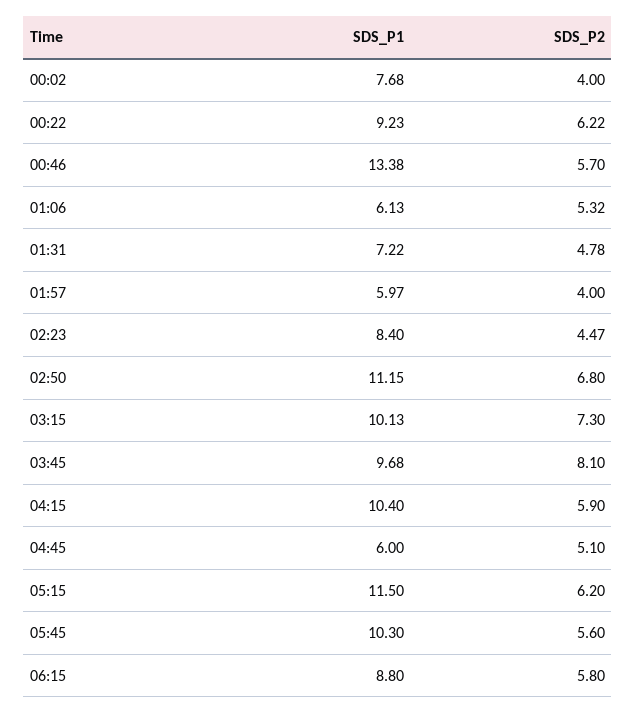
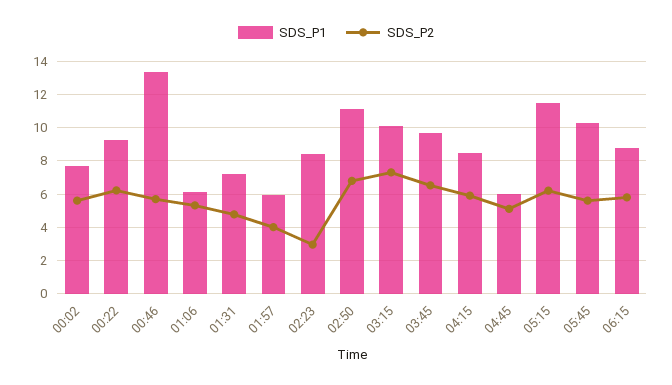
SDS_P2, 00:02: 4 -> 5.5
SDS_P2, 02:23: 4.47 -> 3
SDS_P2, 03:45: 8.1 -> 6.5
SDS_P1, 04:15: 10.4 -> 8.5

